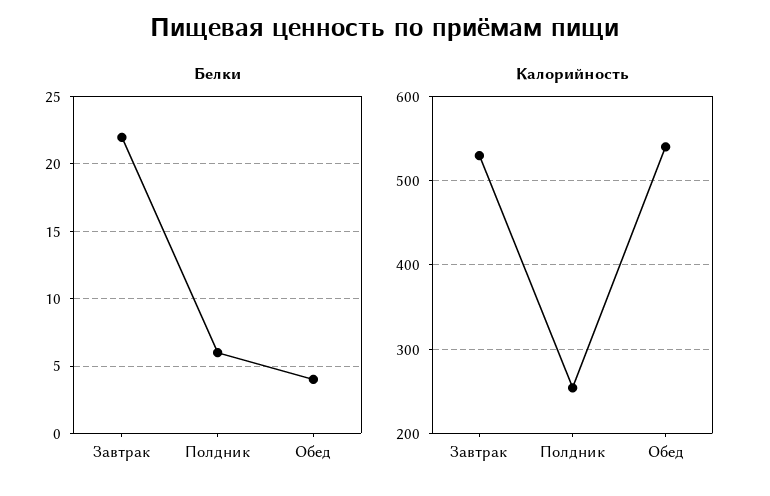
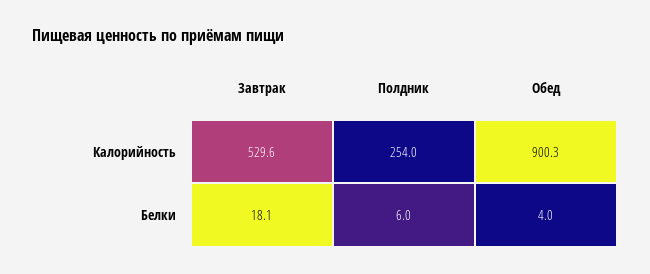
Белки, Завтрак: 22 -> 18.1
Калорийность, Обед: 540 -> 900.3

